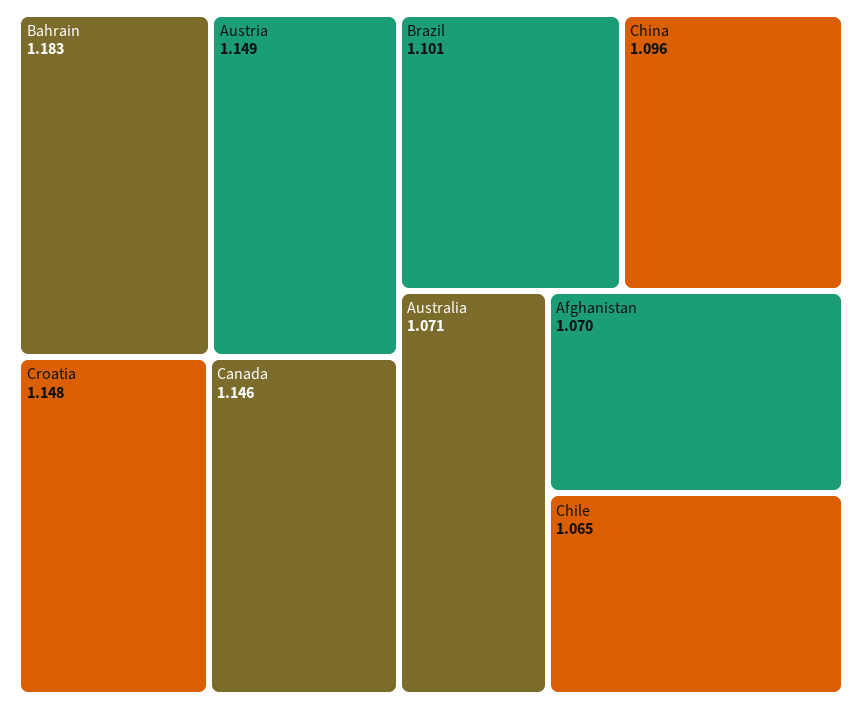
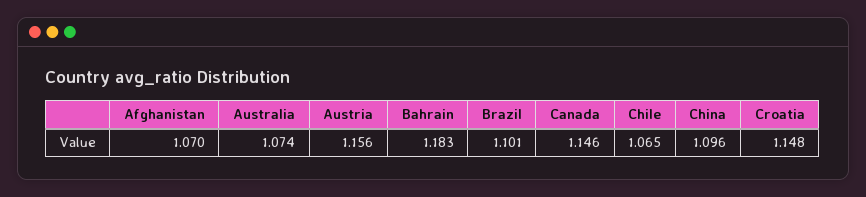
Austria: 1.149 -> 1.156
Australia: 1.071 -> 1.074

